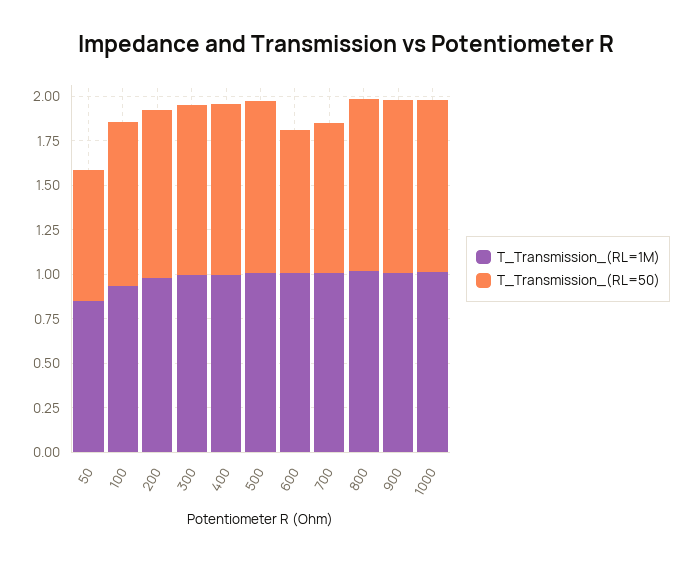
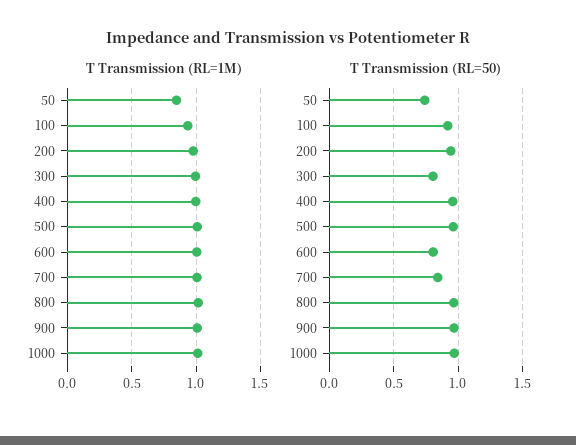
T_Transmission_(RL=50), 300: 0.95 -> 0.8

